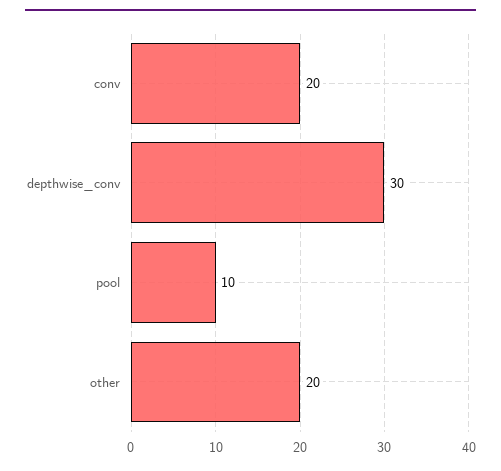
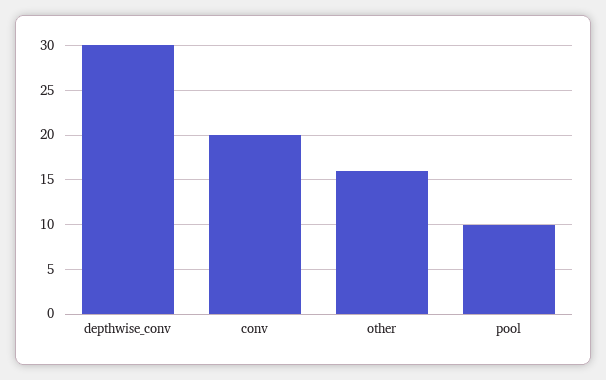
other: 20 -> 16

